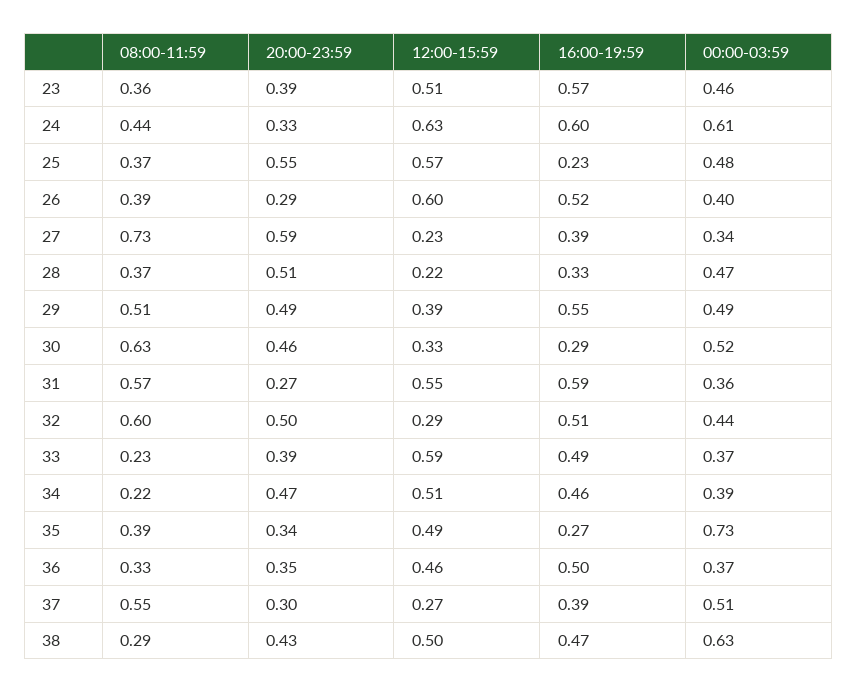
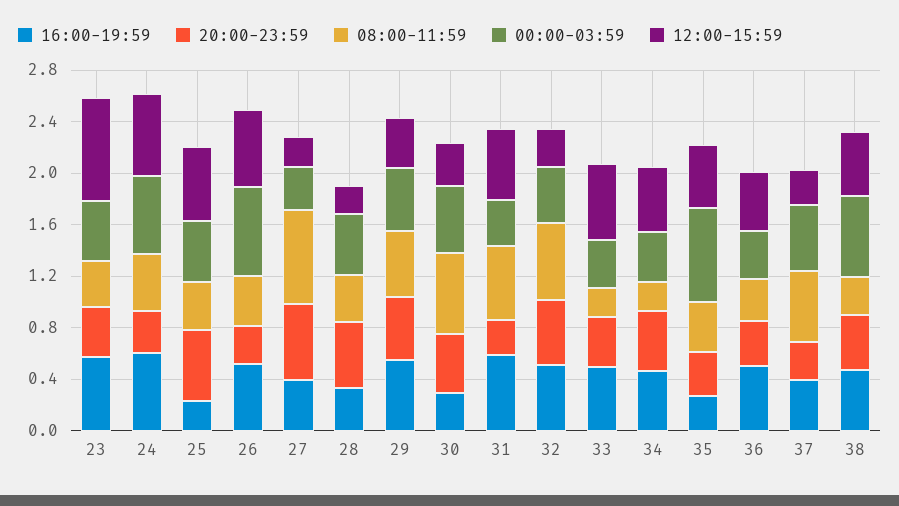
12:00-15:59, 23: 0.51 -> 0.8
00:00-03:59, 26: 0.4 -> 0.7

